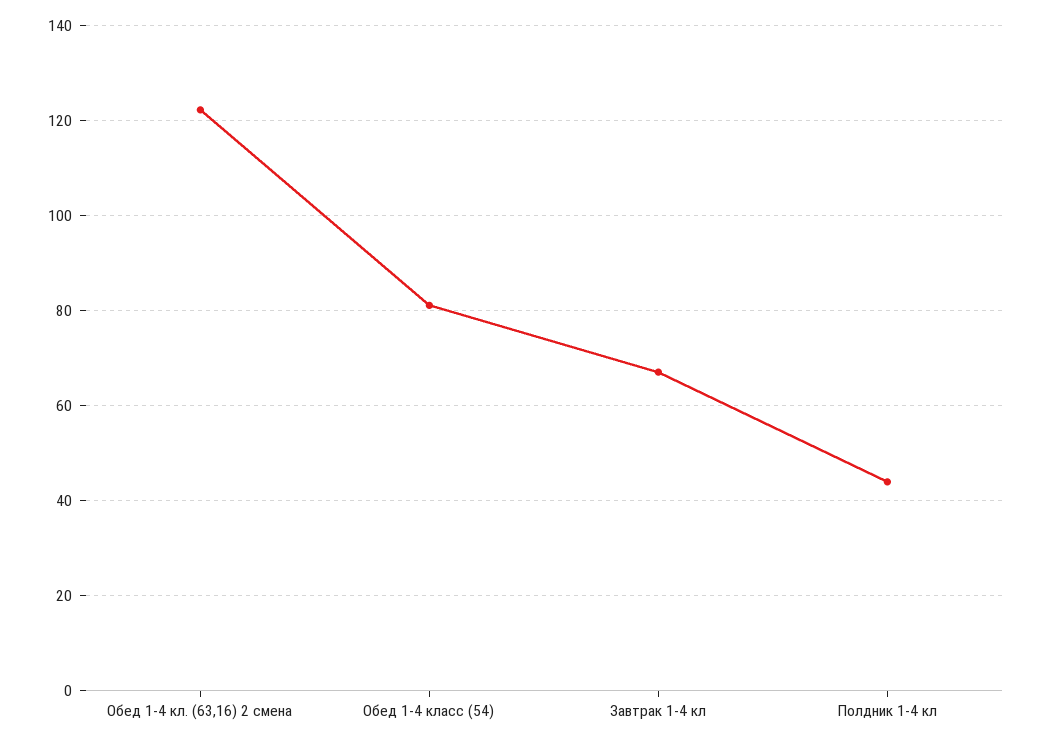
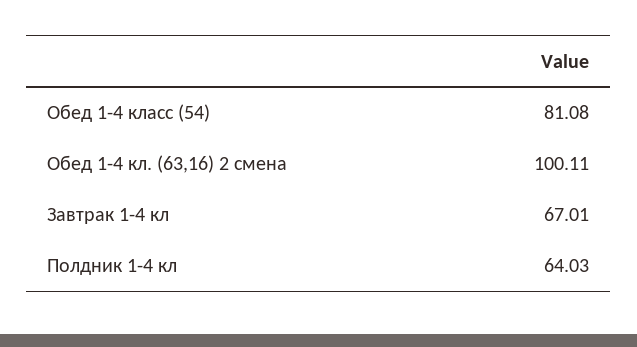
Обед 1-4 кл. (63,16) 2 смена: 122 -> 100.11
Полдник 1-4 кл: 44 -> 64.03

